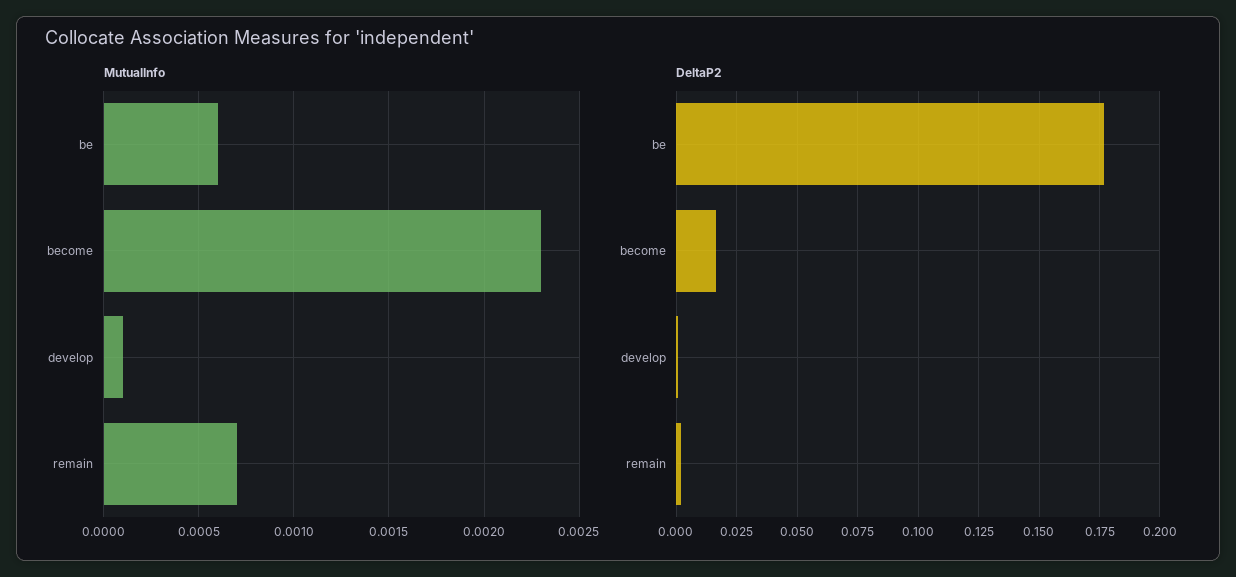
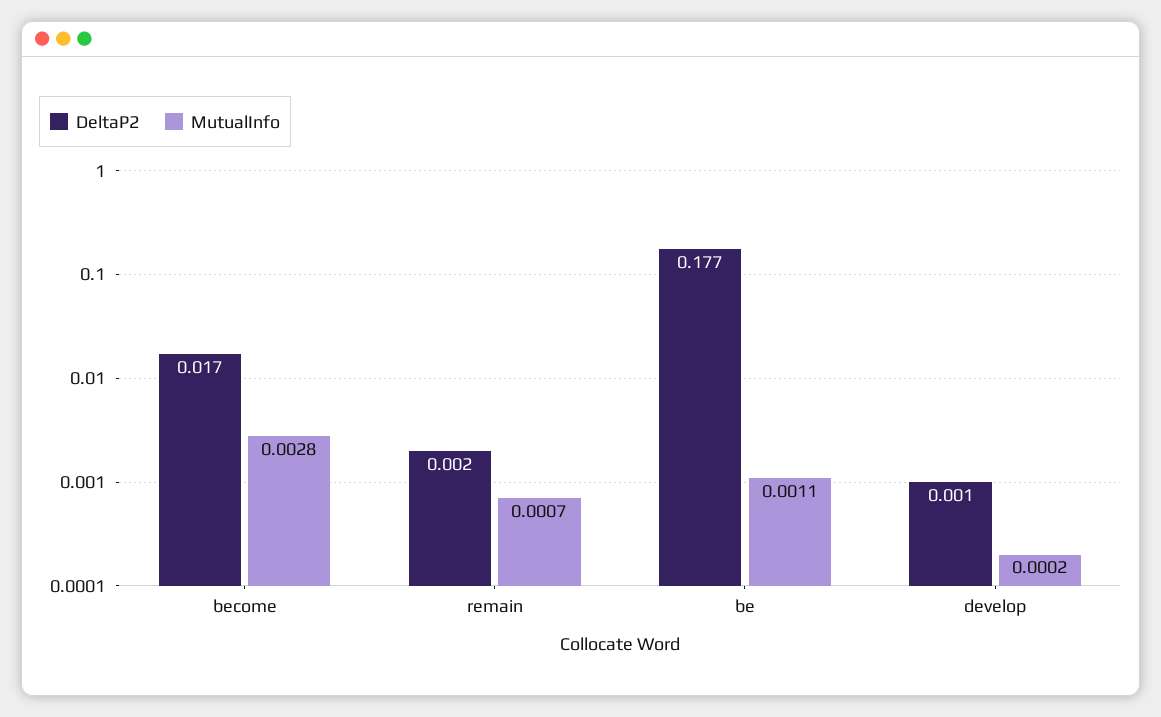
MutualInfo, be: 0.0006 -> 0.0011
MutualInfo, become: 0.0023 -> 0.0028
MutualInfo, develop: 0.0001 -> 0.0002

